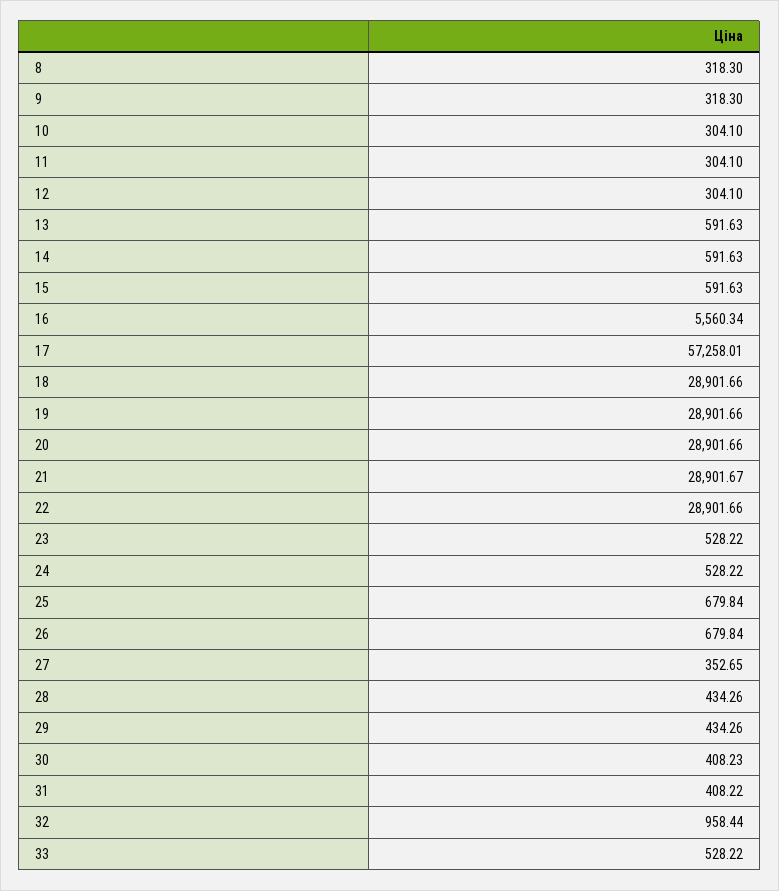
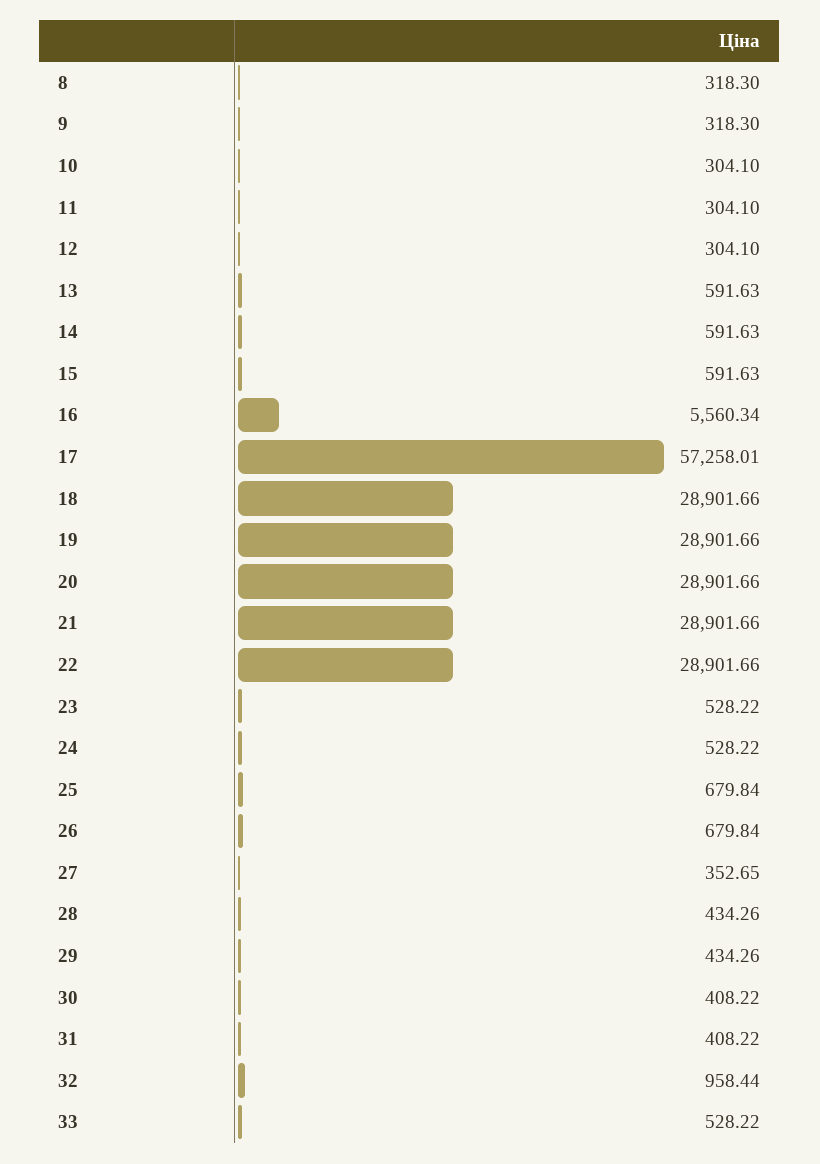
21: 28901.67 -> 28901.66
30: 408.23 -> 408.22

